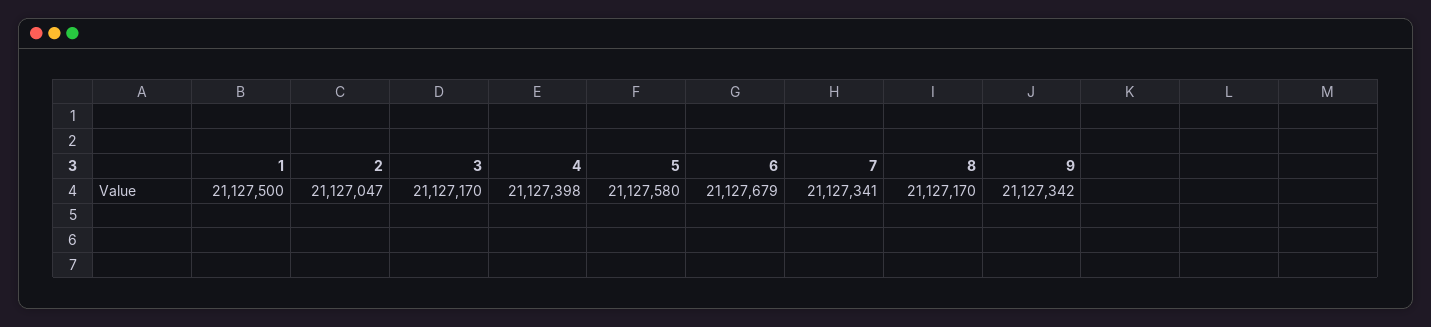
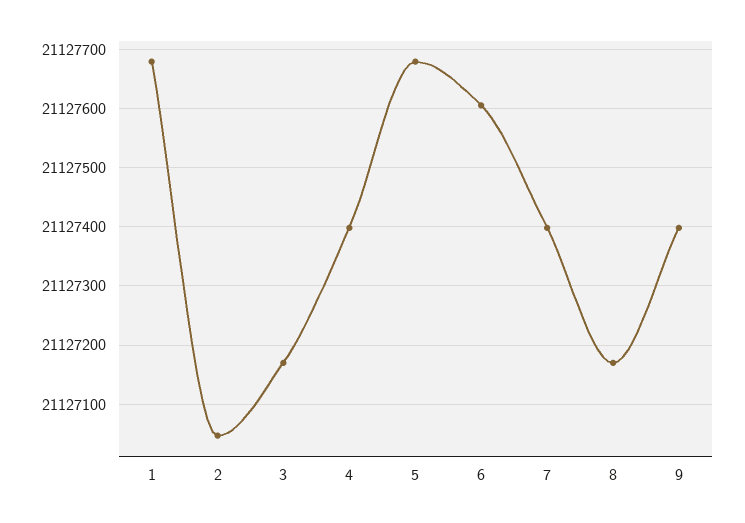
1: 21127500 -> 21127680
5: 21127580 -> 21127680
6: 21127679 -> 21127600
7: 21127341 -> 21127400
9: 21127342 -> 21127400

